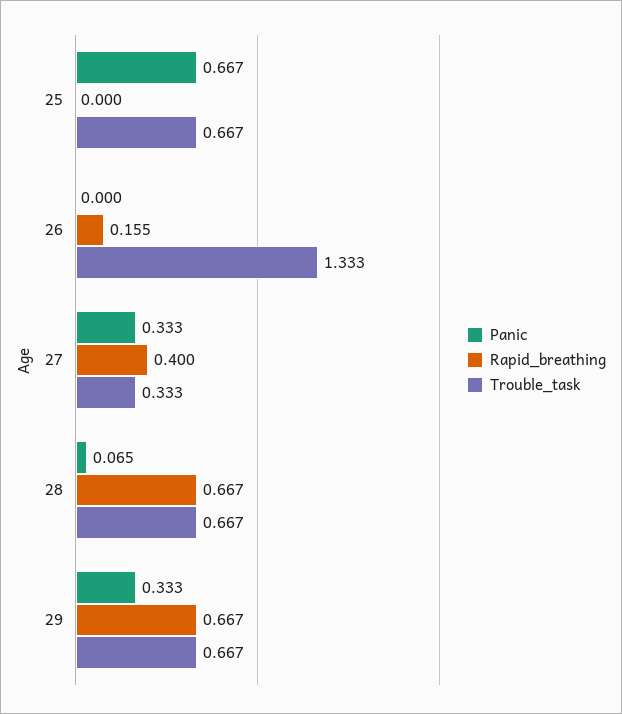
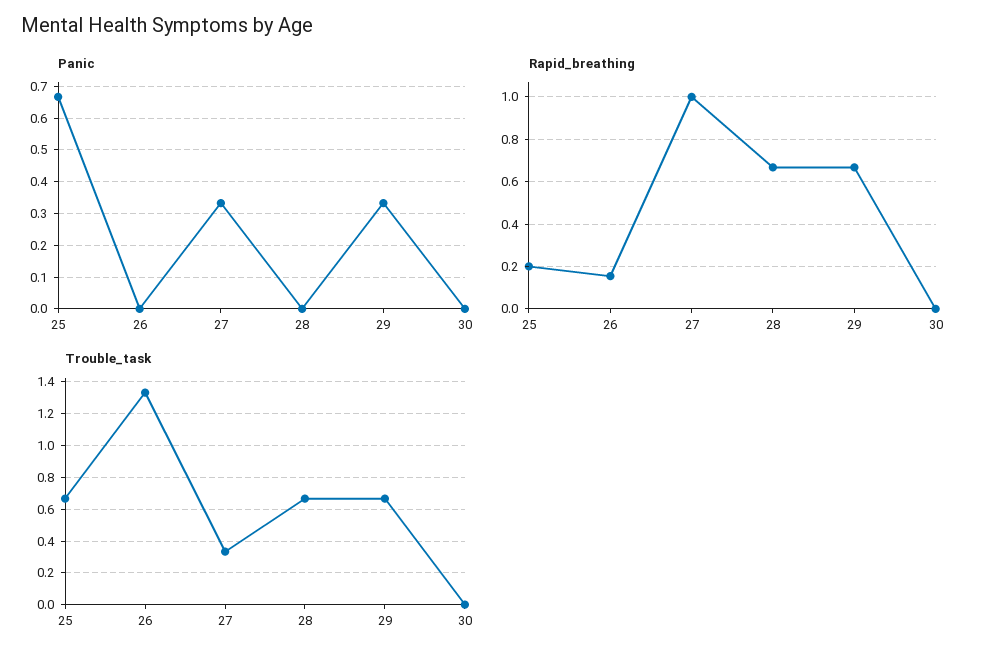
Rapid_breathing, 25: 0 -> 0.2
Rapid_breathing, 27: 0.4 -> 1
Panic, 28: 0.065 -> 0
Panic, 30: none -> 0
Rapid_breathing, 30: none -> 0
Trouble_task, 30: none -> 0

